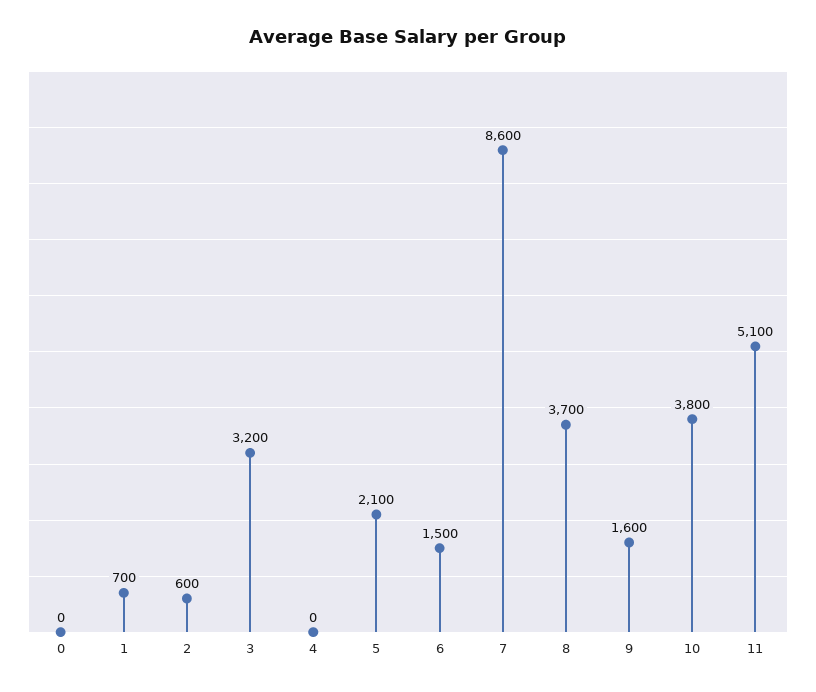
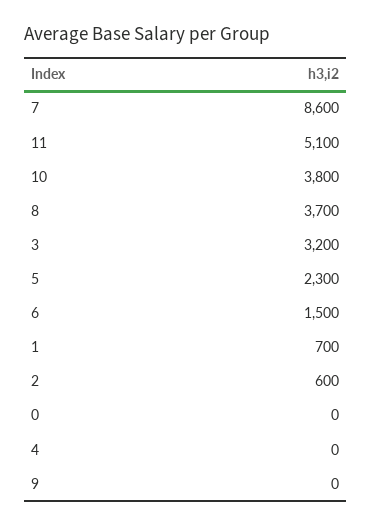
5: 2100 -> 2300
9: 1600 -> 0

